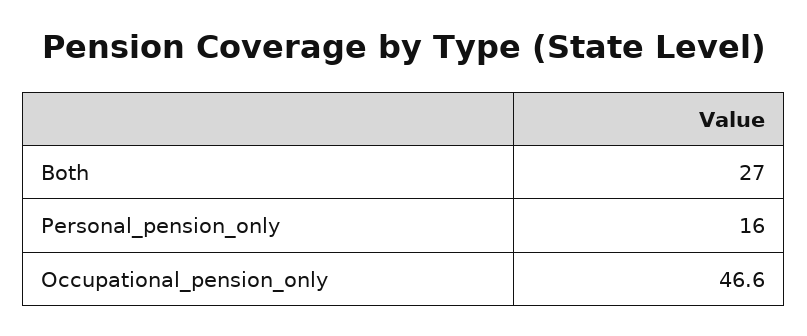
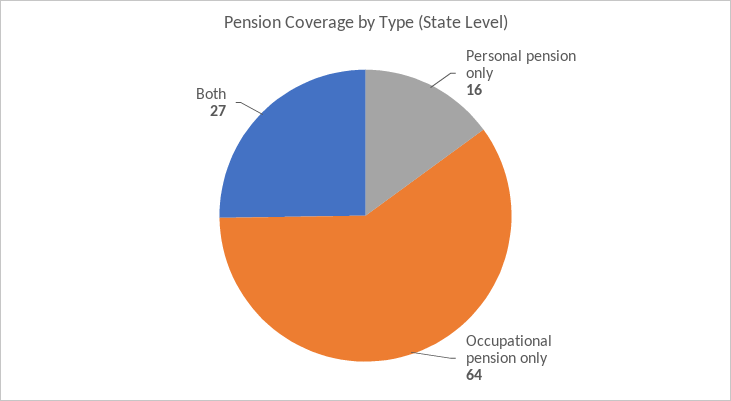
Occupational_pension_only: 46.6 -> 64

